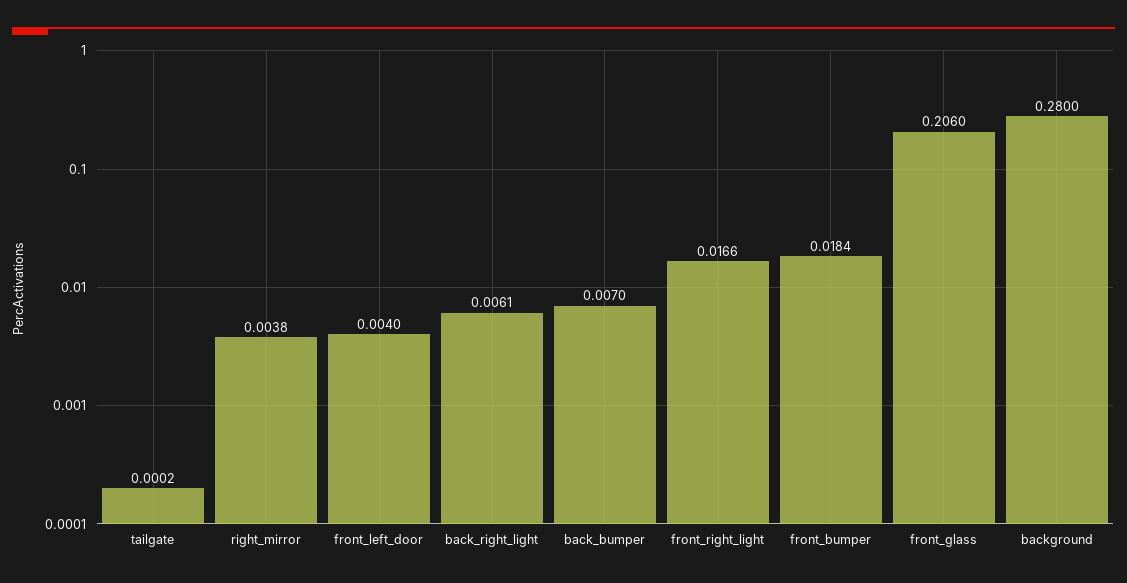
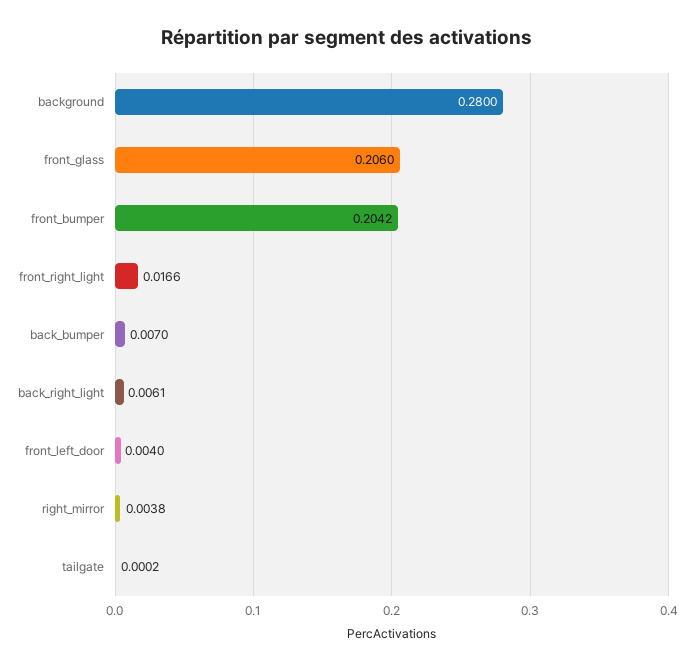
front_bumper: 0.0184 -> 0.2042

